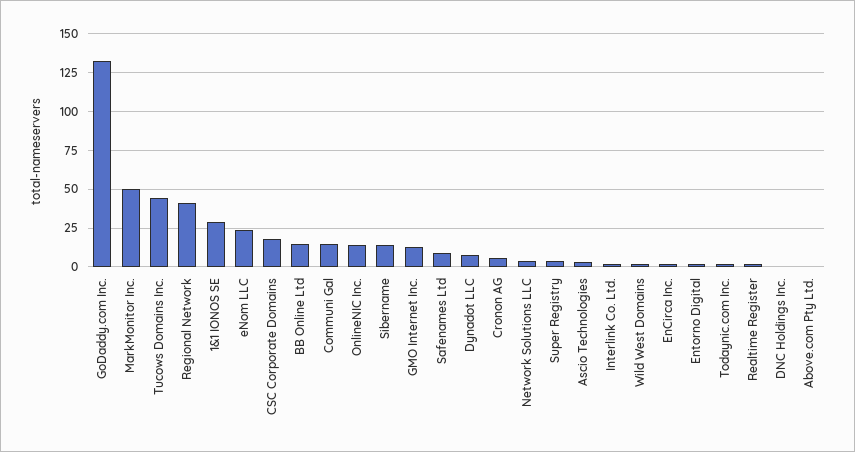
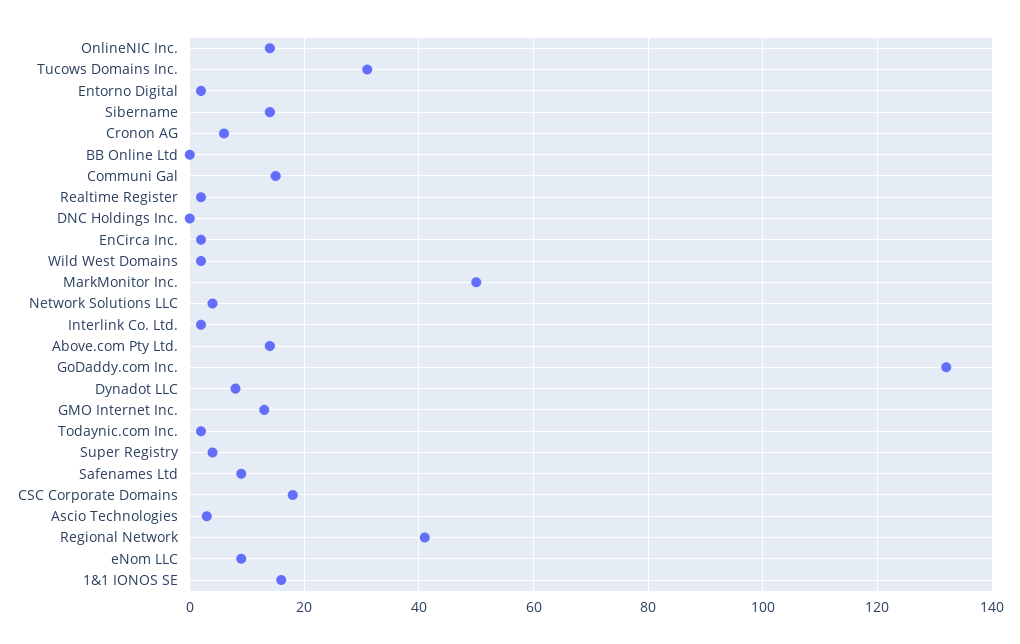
Tucows Domains Inc.: 45 -> 30
1&1 IONOS SE: 30 -> 15
eNom LLC: 25 -> 10
BB Online Ltd: 15 -> 0
Above.com Pty Ltd.: 0 -> 15

